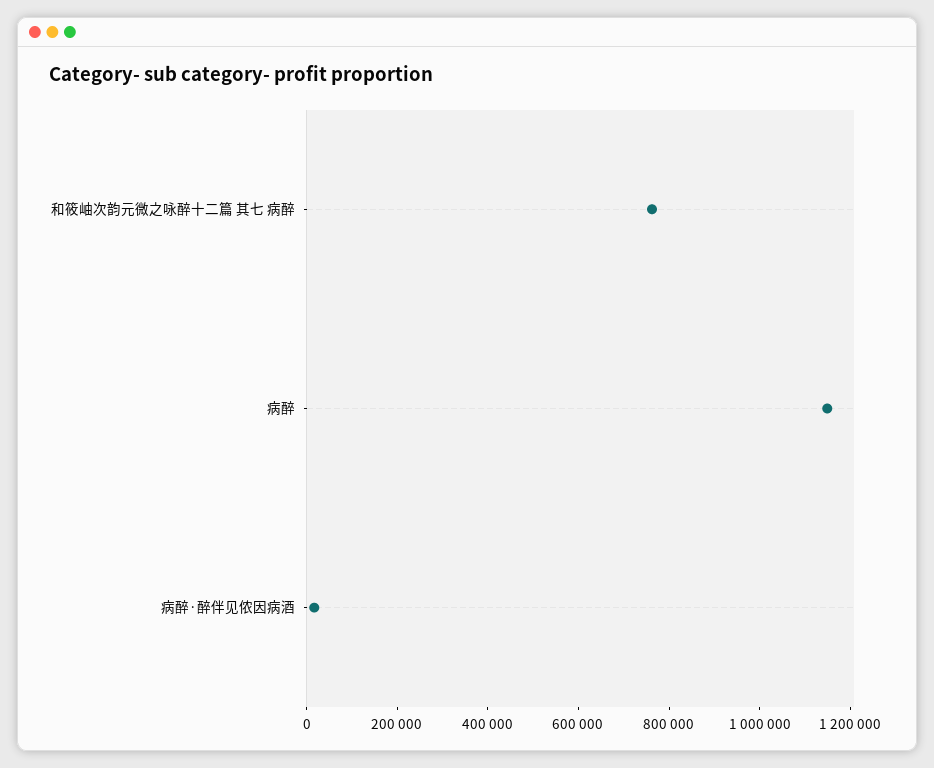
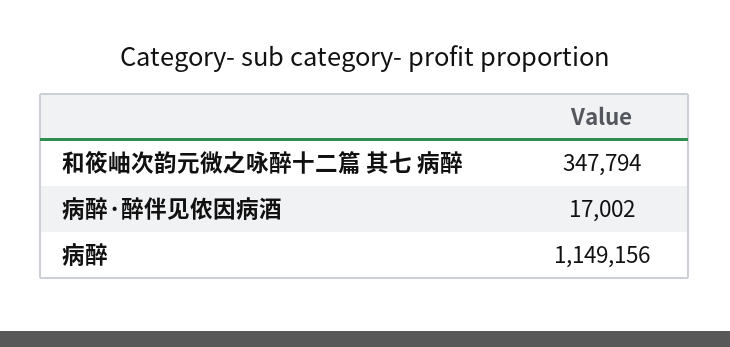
和筱岫次韵元微之咏醉十二篇 其七 病醉: 750000 -> 347794

